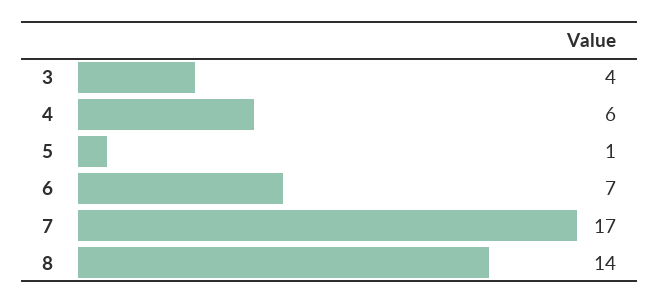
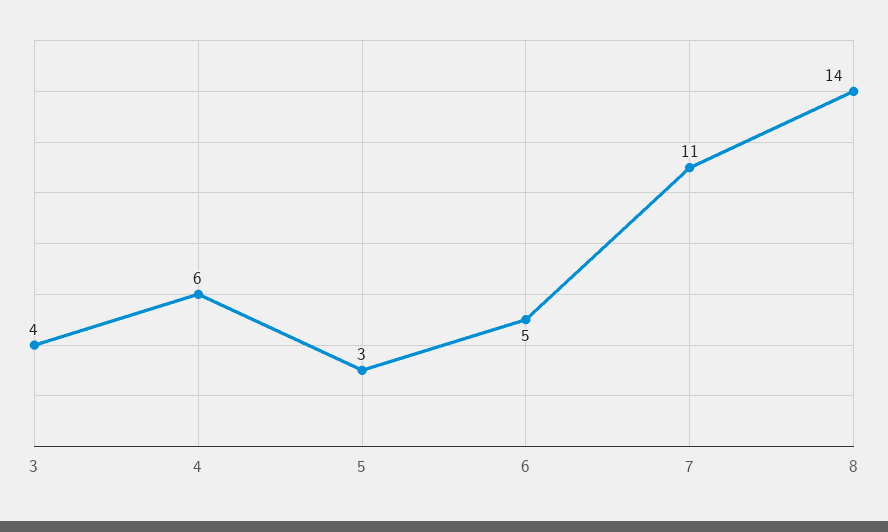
5: 1 -> 3
6: 7 -> 5
7: 17 -> 11

